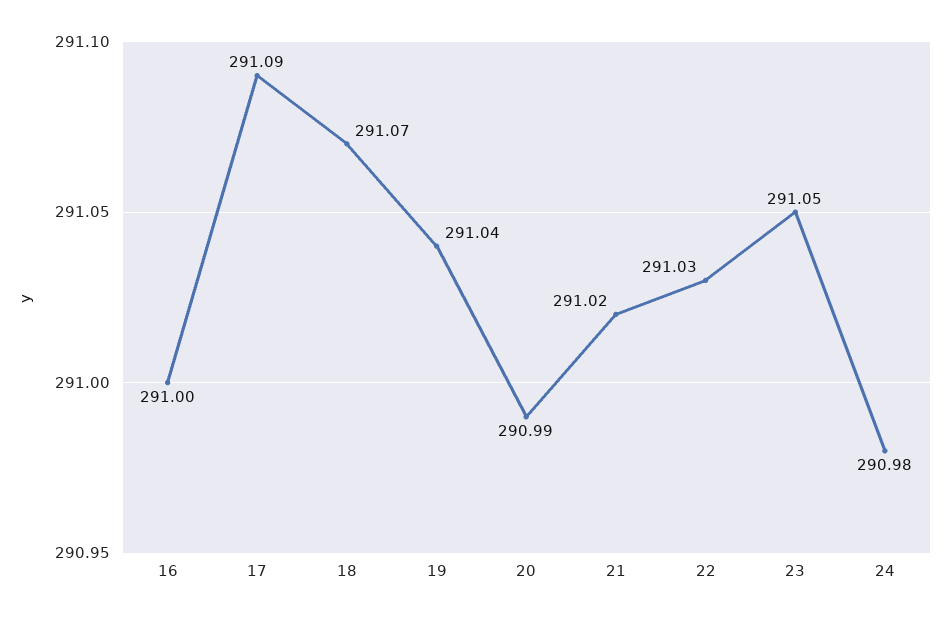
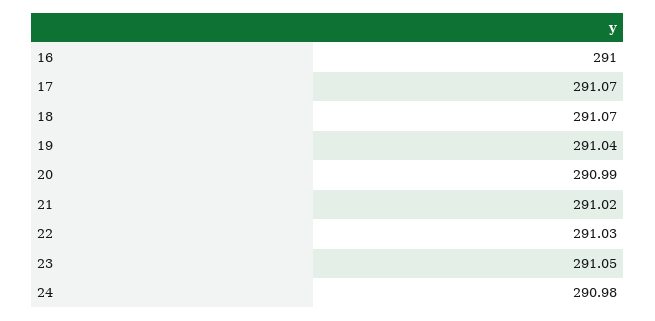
17: 291.09 -> 291.07

